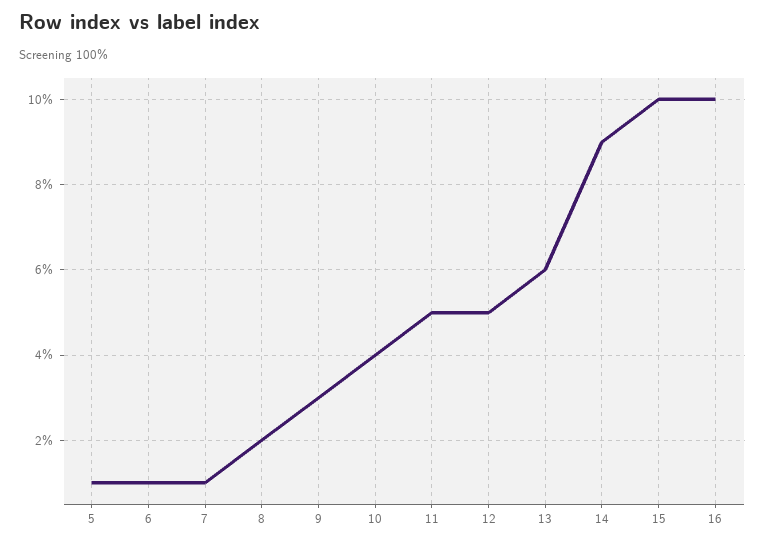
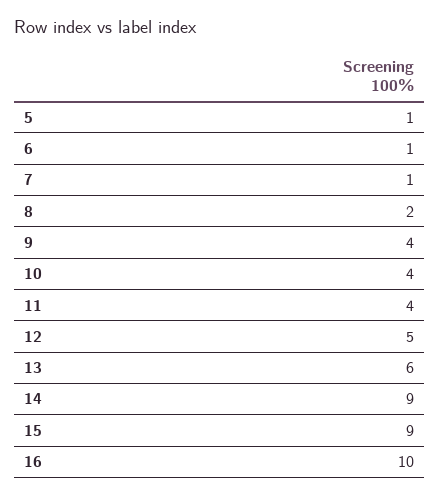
9: 3 -> 4
11: 5 -> 4
15: 10 -> 9

